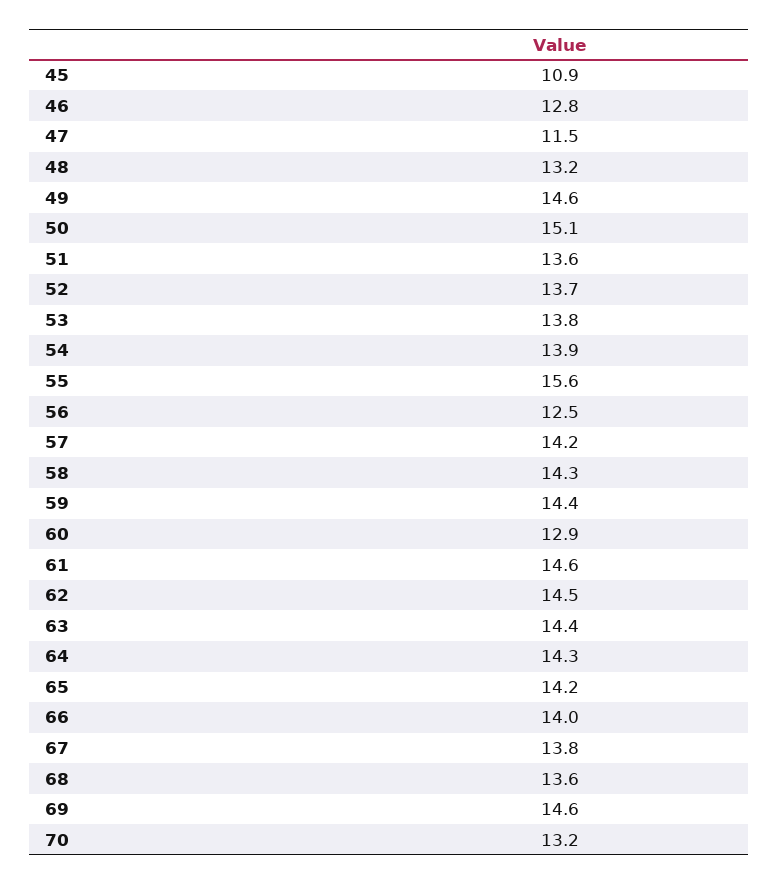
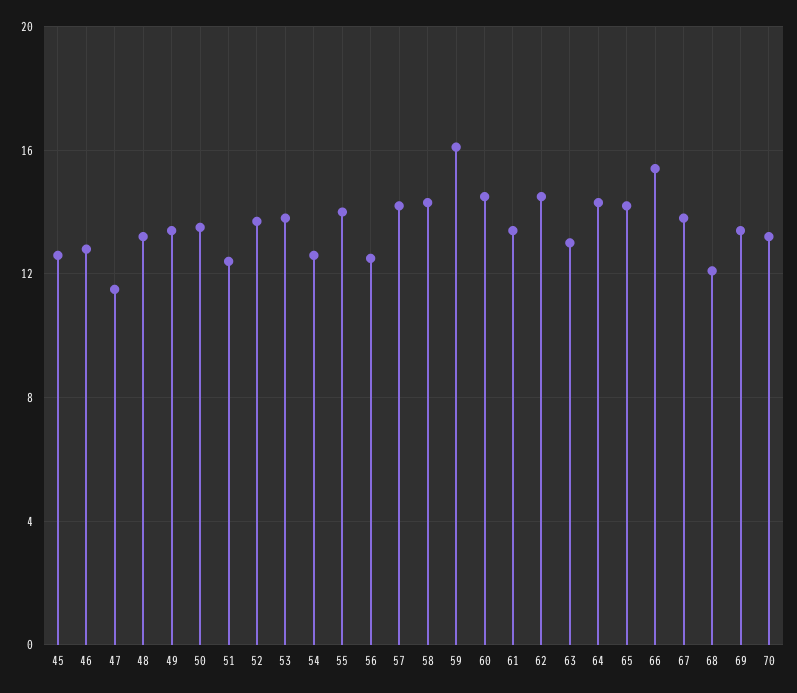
45: 10.9 -> 12.5
49: 14.6 -> 13.5
50: 15.1 -> 13.5
51: 13.6 -> 12.5
54: 13.9 -> 12.5
55: 15.6 -> 14
59: 14.4 -> 16
60: 12.9 -> 14.5
61: 14.6 -> 13.5
63: 14.4 -> 13
66: 14 -> 15.5
68: 13.6 -> 12
69: 14.6 -> 13.5

